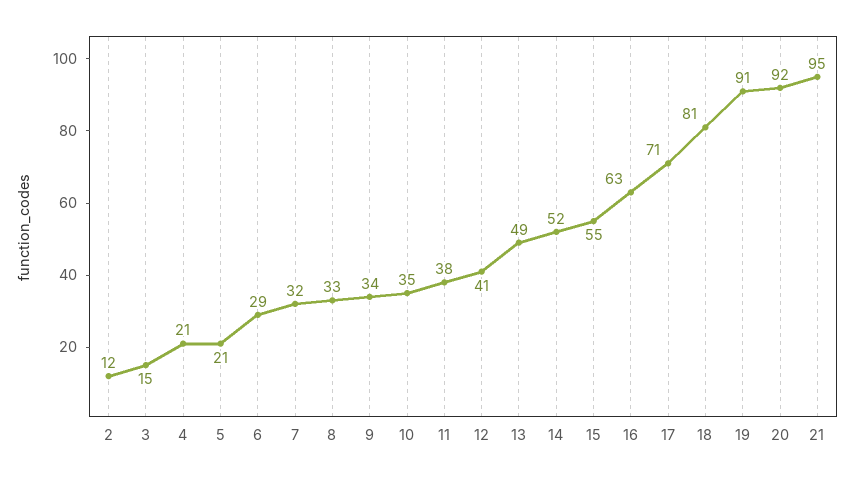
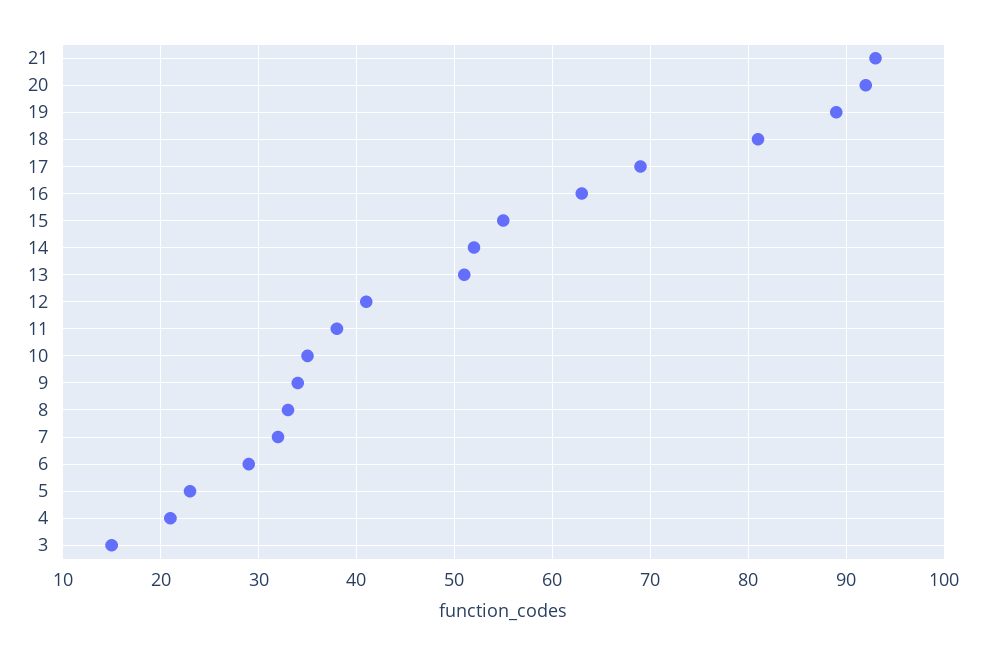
2: 12 -> none
5: 21 -> 23
13: 49 -> 51
17: 71 -> 69
19: 91 -> 89
21: 95 -> 93

